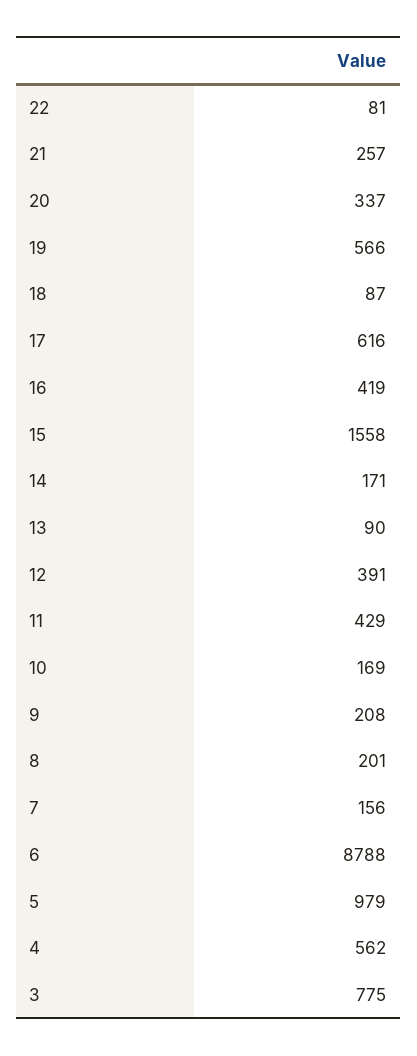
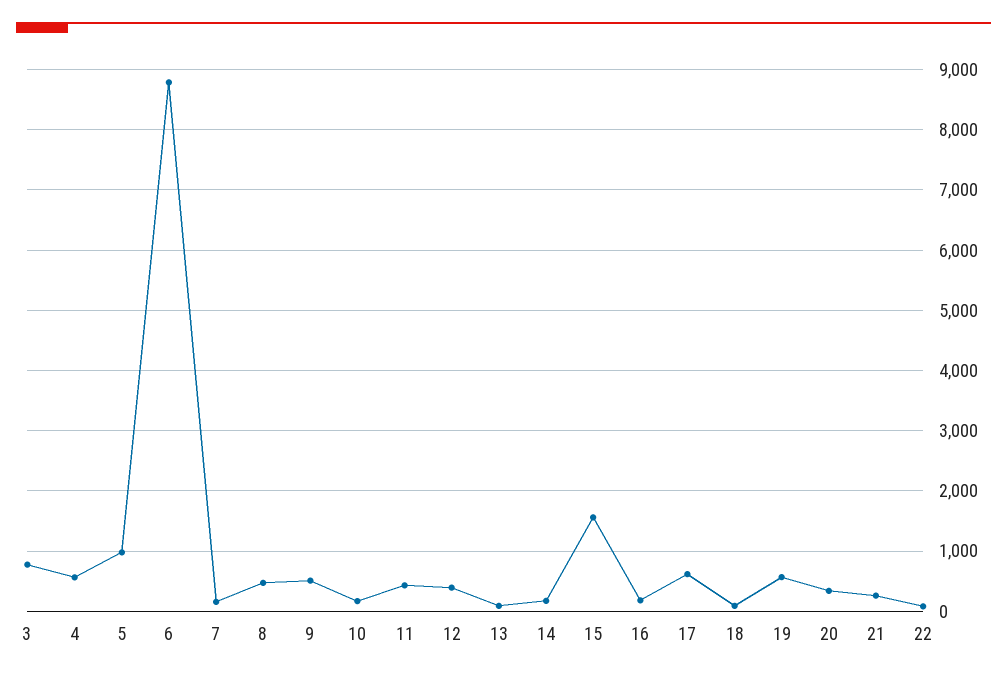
16: 419 -> 200
9: 208 -> 500
8: 201 -> 500

